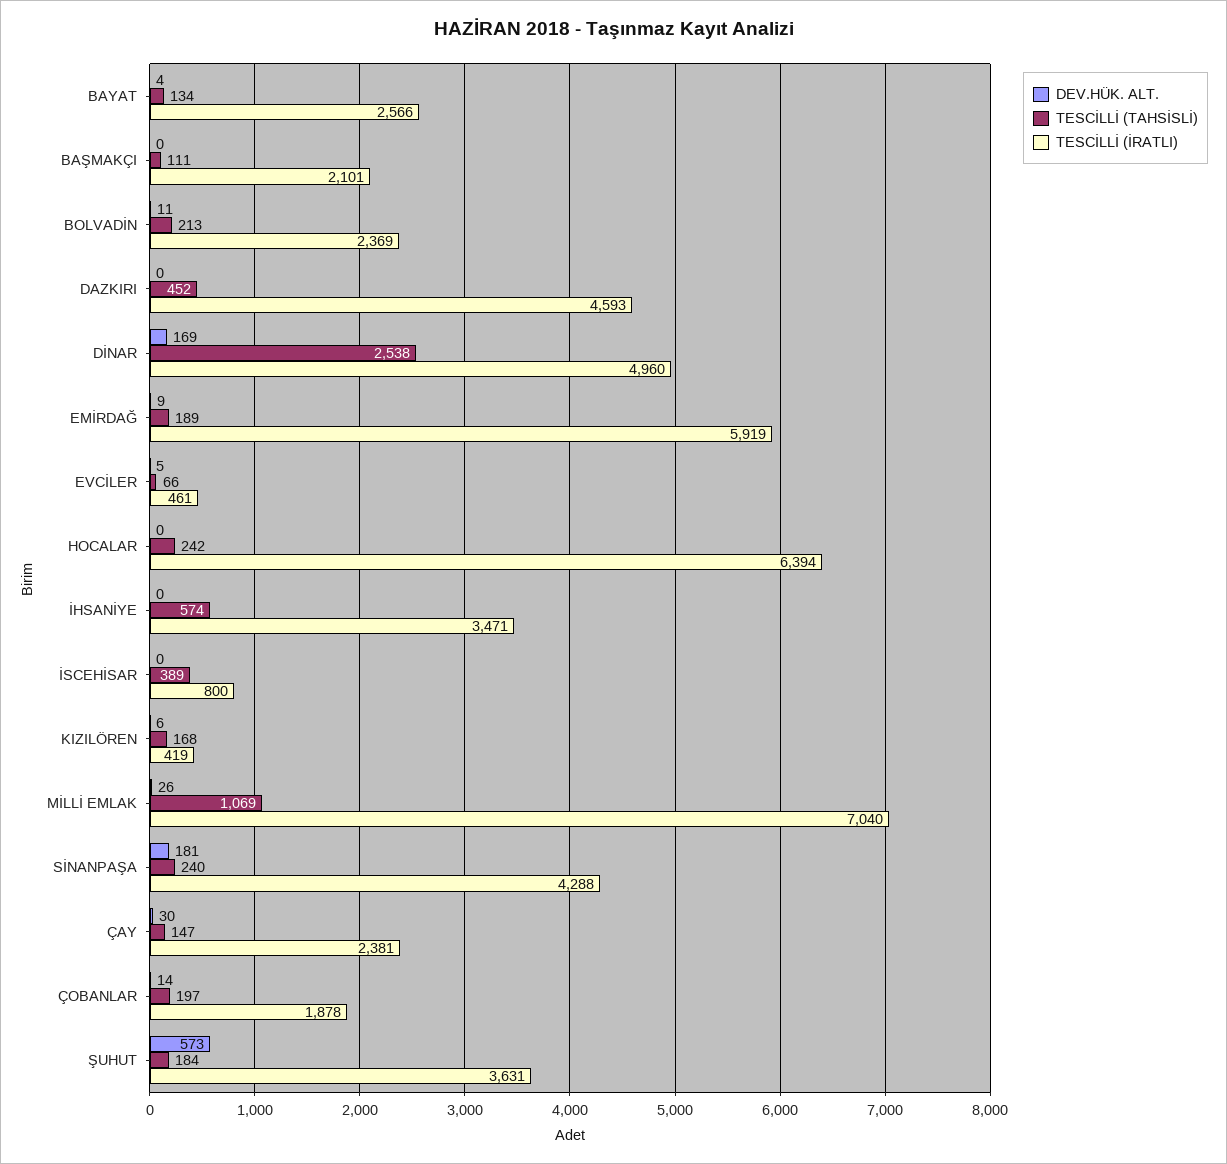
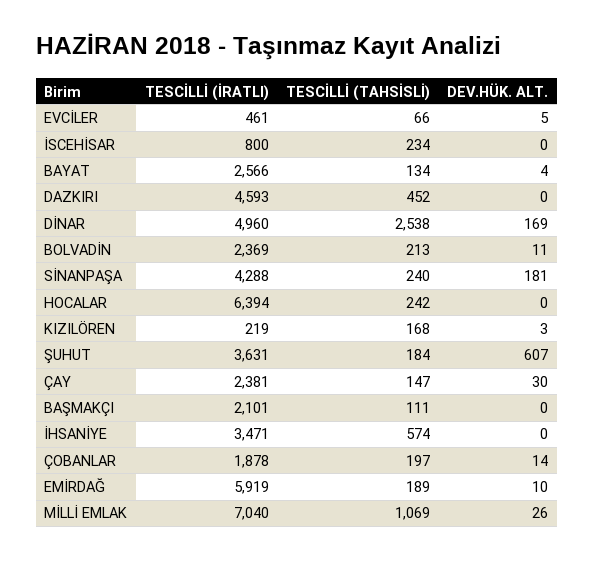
DEV.HÜK. ALT., EMİRDAĞ: 9 -> 10
TESCİLLİ (TAHSİSLİ), İSCEHİSAR: 389 -> 234
DEV.HÜK. ALT., KIZILÖREN: 6 -> 3
TESCİLLİ (İRATLI), KIZILÖREN: 419 -> 219
DEV.HÜK. ALT., ŞUHUT: 573 -> 607

